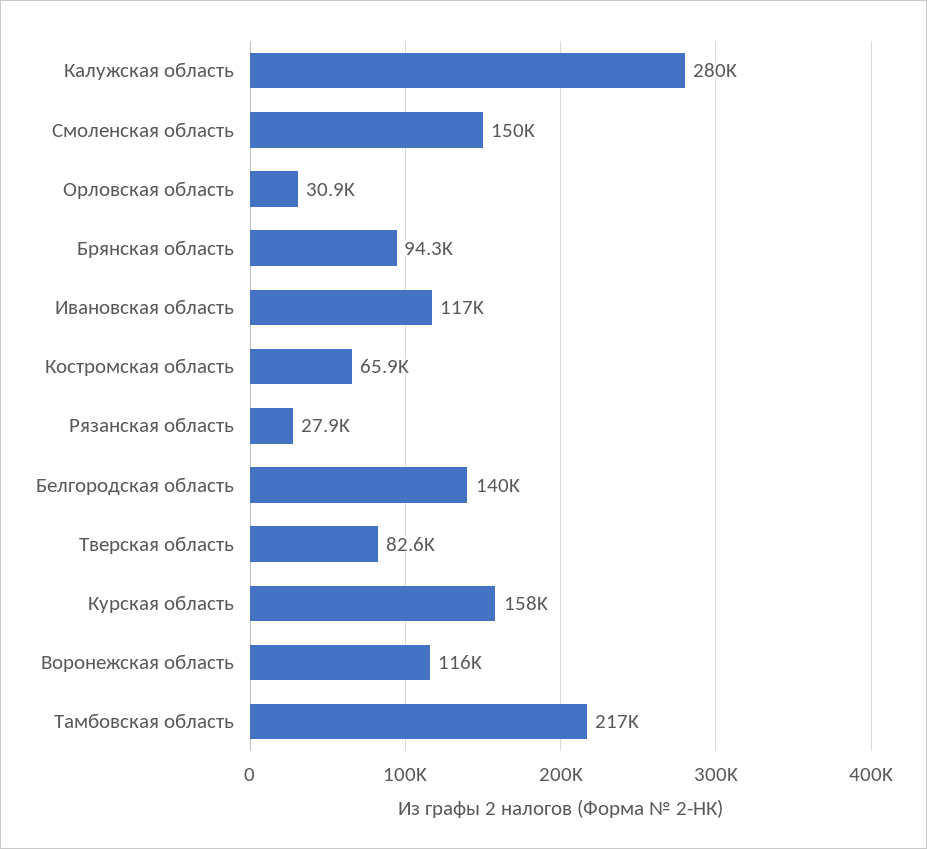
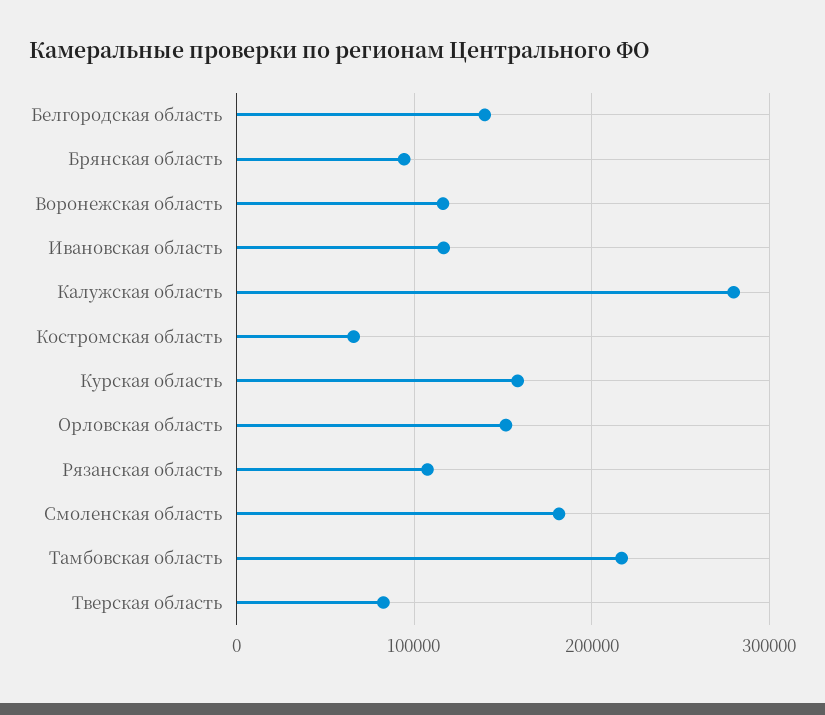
Смоленская область: 150000 -> 180000
Орловская область: 30900 -> 150000
Рязанская область: 27900 -> 110000

